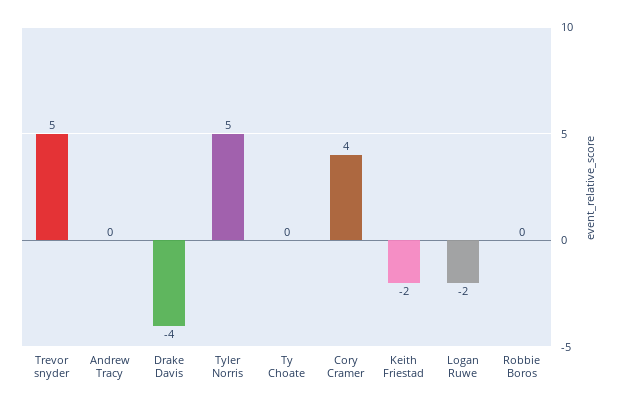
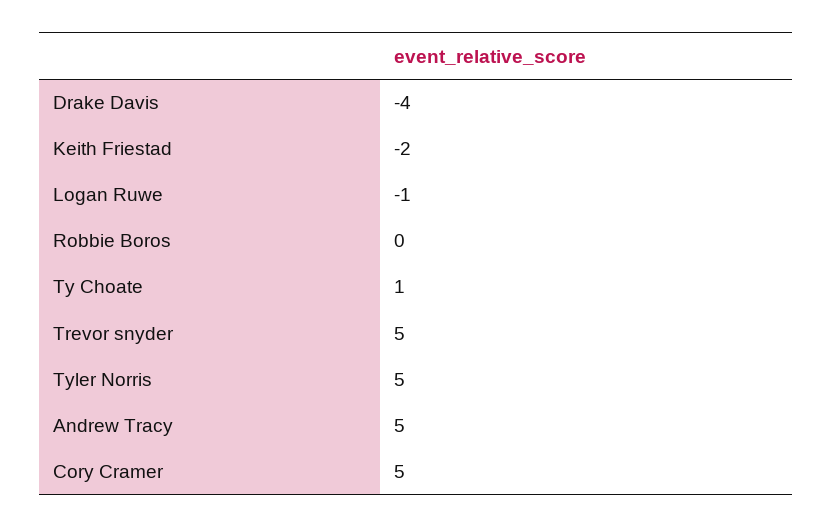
Andrew Tracy: 0 -> 5
Ty Choate: 0 -> 1
Cory Cramer: 4 -> 5
Logan Ruwe: -2 -> -1

